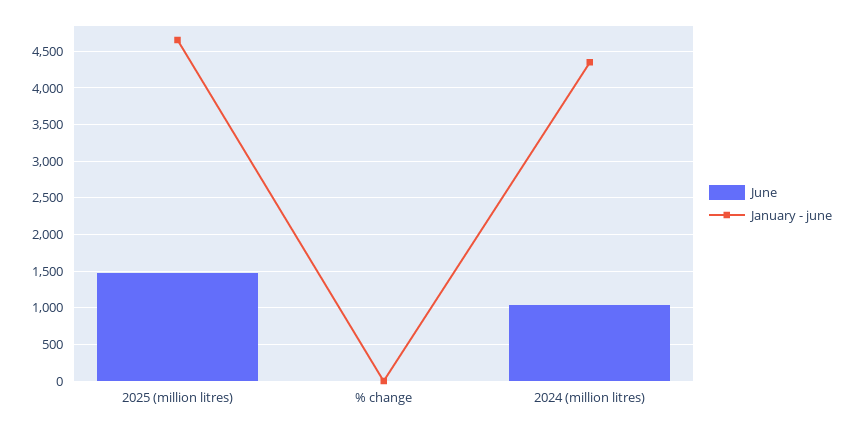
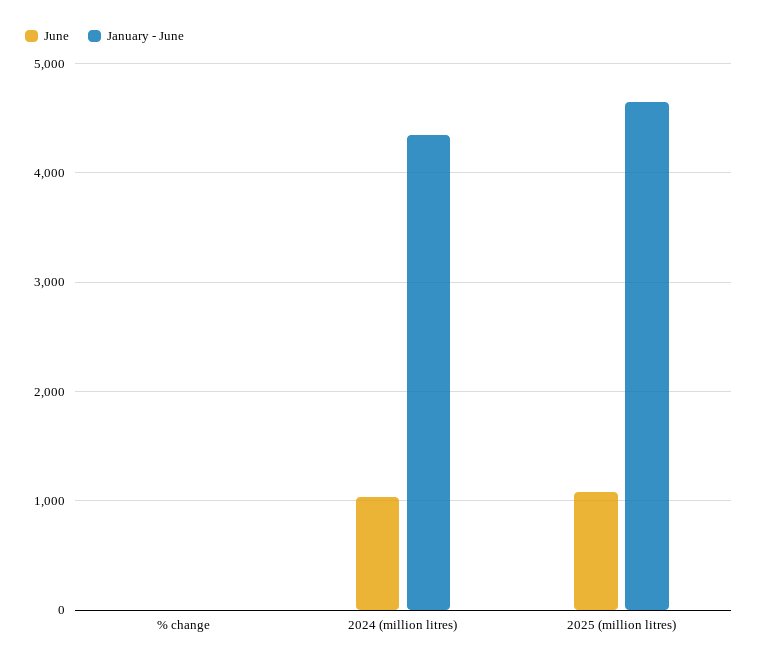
June, 2025 (million litres): 1500 -> 1100

